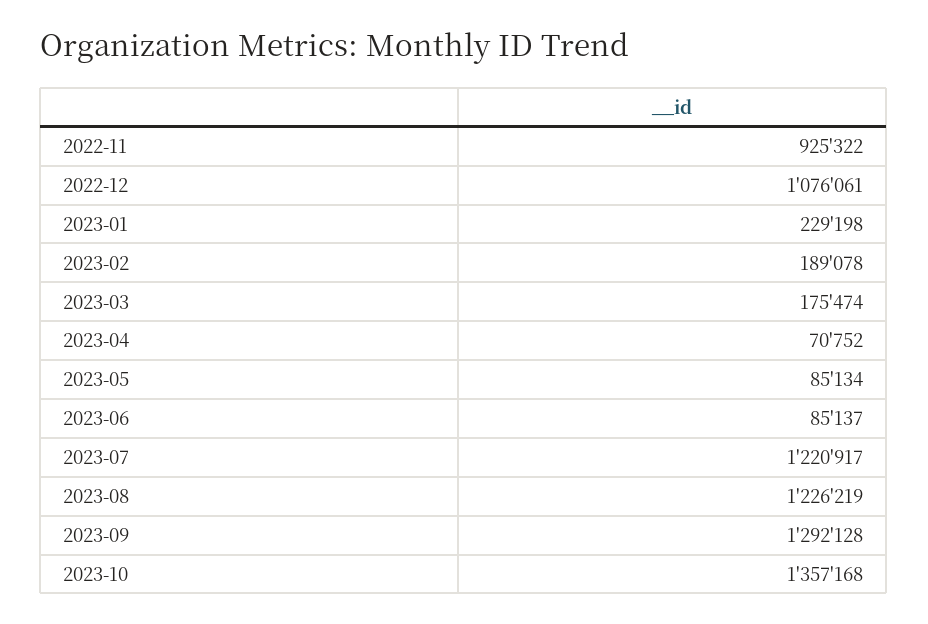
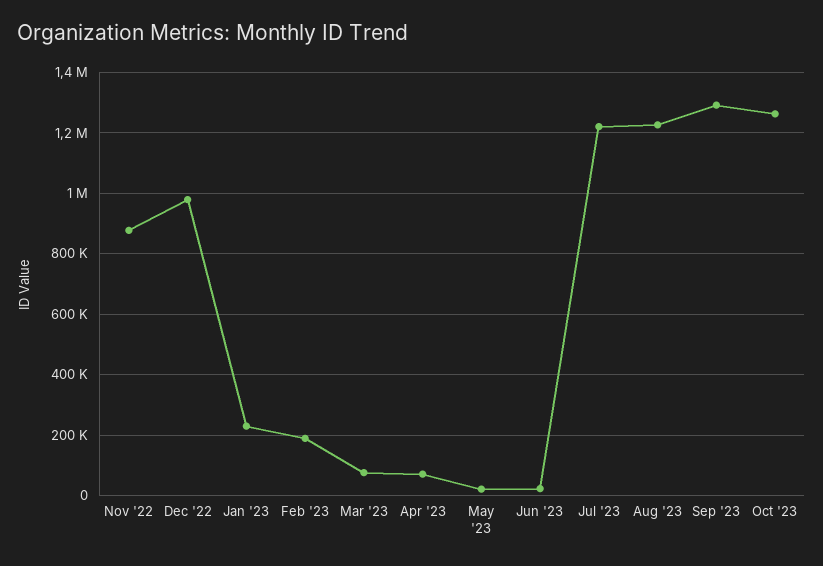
2022-11: 925322 -> 880000
2022-12: 1076061 -> 980000
2023-03: 175474 -> 80000
2023-05: 85134 -> 20000
2023-06: 85137 -> 20000
2023-10: 1357168 -> 1260000

